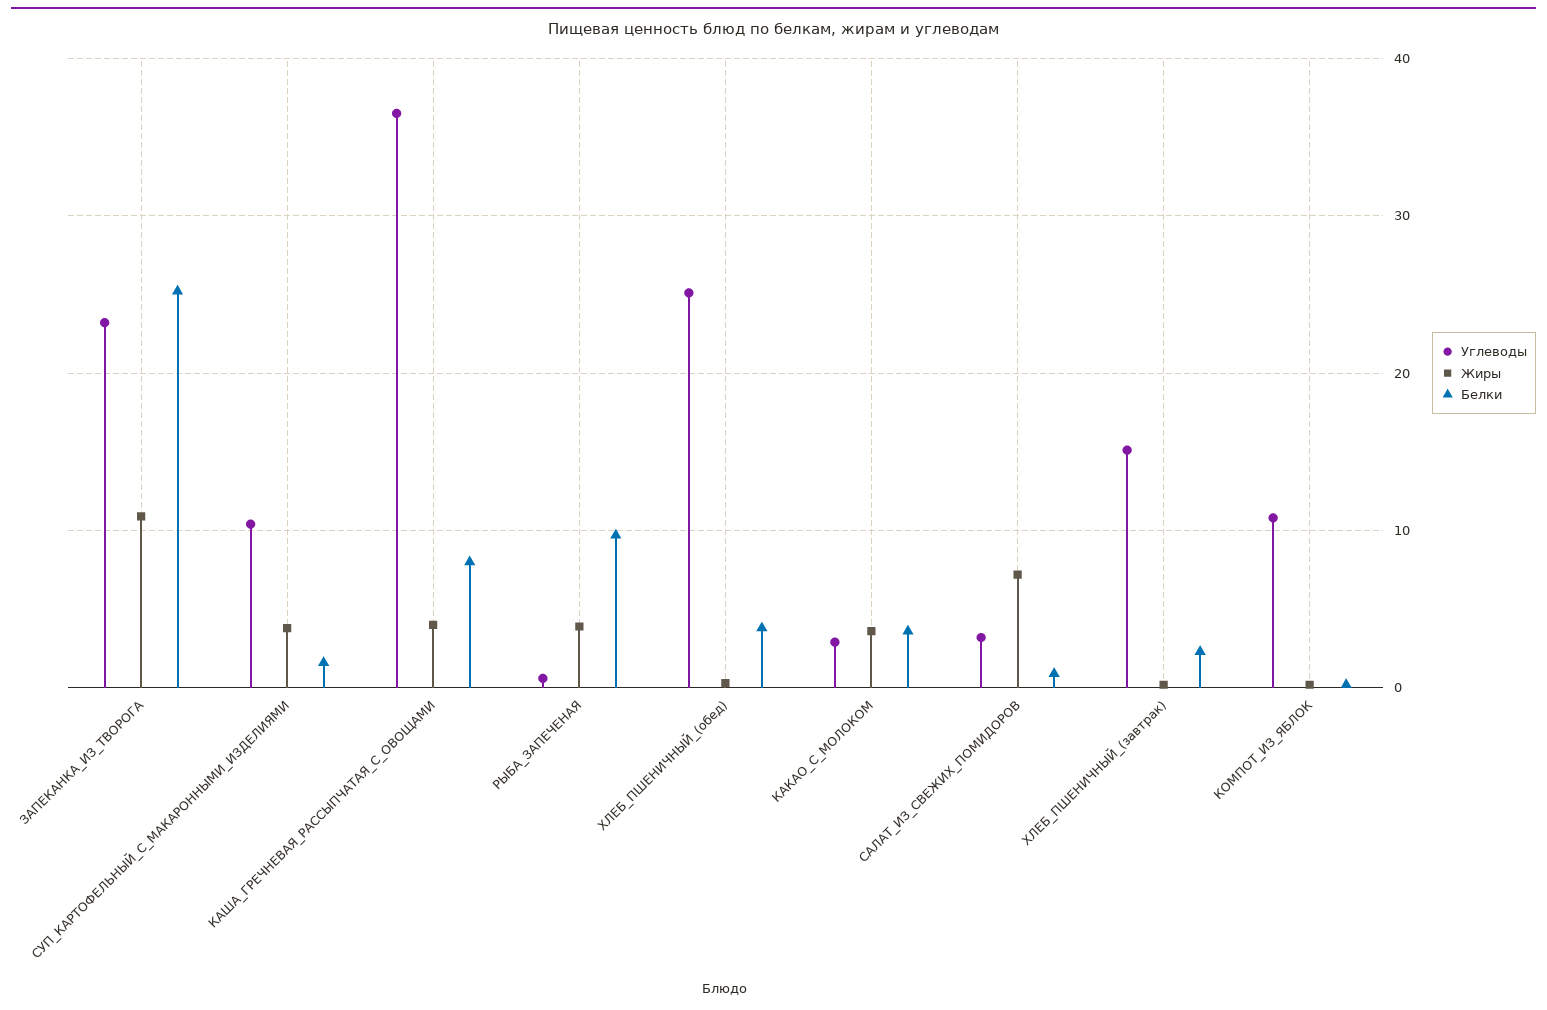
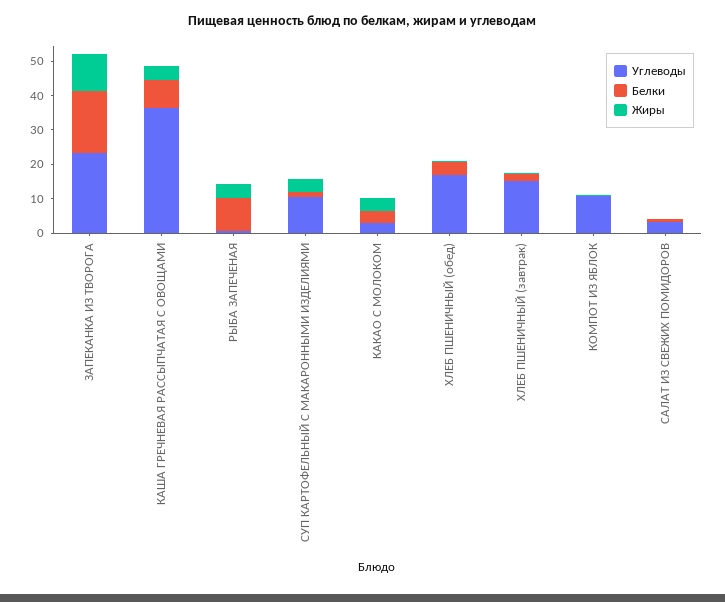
Белки, ЗАПЕКАНКА_ИЗ_ТВОРОГА: 25 -> 17.5
Углеводы, ХЛЕБ_ПШЕНИЧНЫЙ_(обед): 25 -> 17.5
Жиры, САЛАТ_ИЗ_СВЕЖИХ_ПОМИДОРОВ: 7 -> 0

